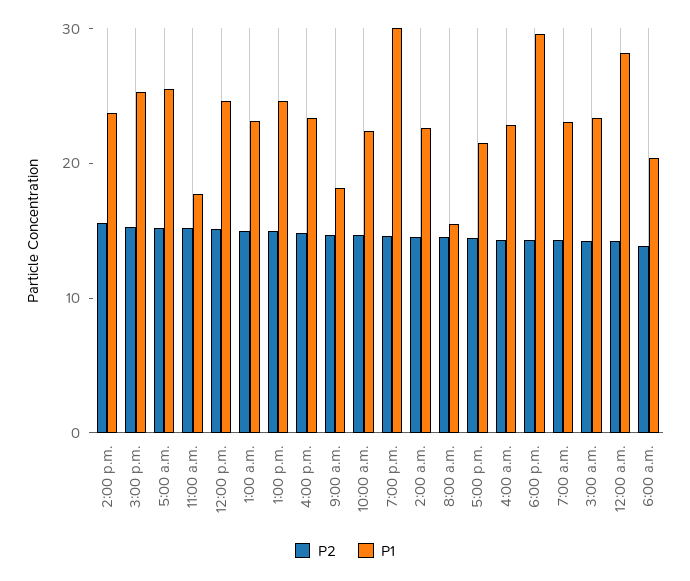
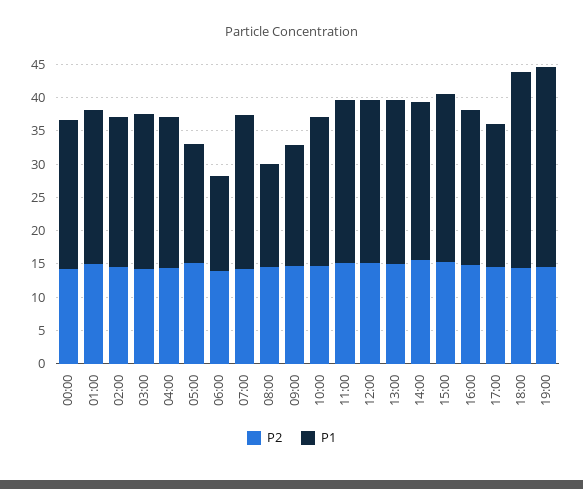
P1, 5:00 a.m.: 26 -> 17.5
P1, 11:00 a.m.: 18 -> 25
P1, 12:00 a.m.: 28 -> 22.5
P1, 6:00 a.m.: 20 -> 15

